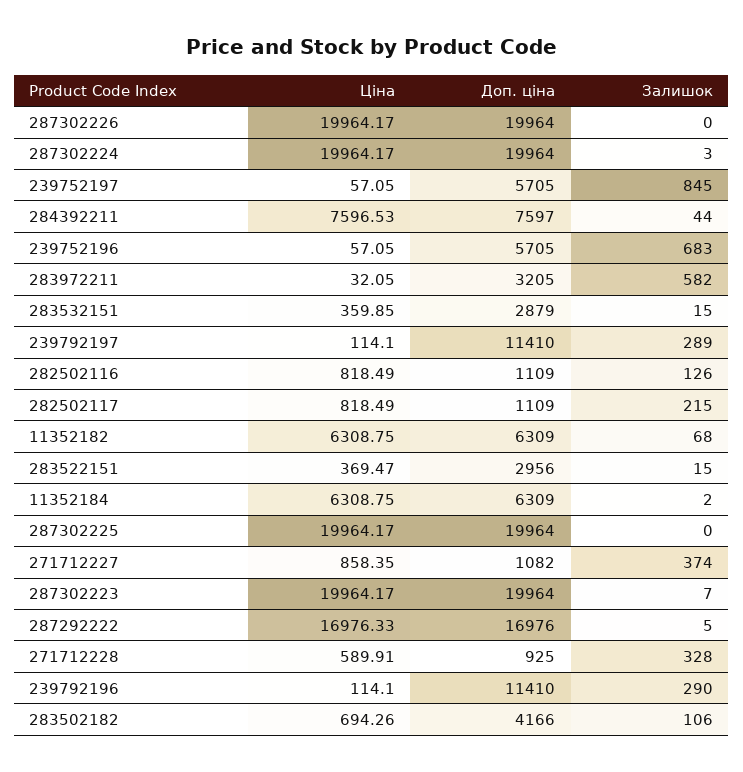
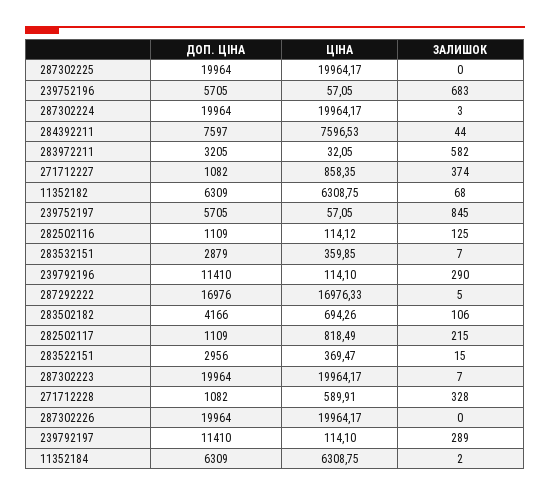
Залишок, 283532151: 15 -> 7
Ціна, 282502116: 818.49 -> 114.12
Залишок, 282502116: 126 -> 125
Доп. ціна, 271712228: 925 -> 1082

